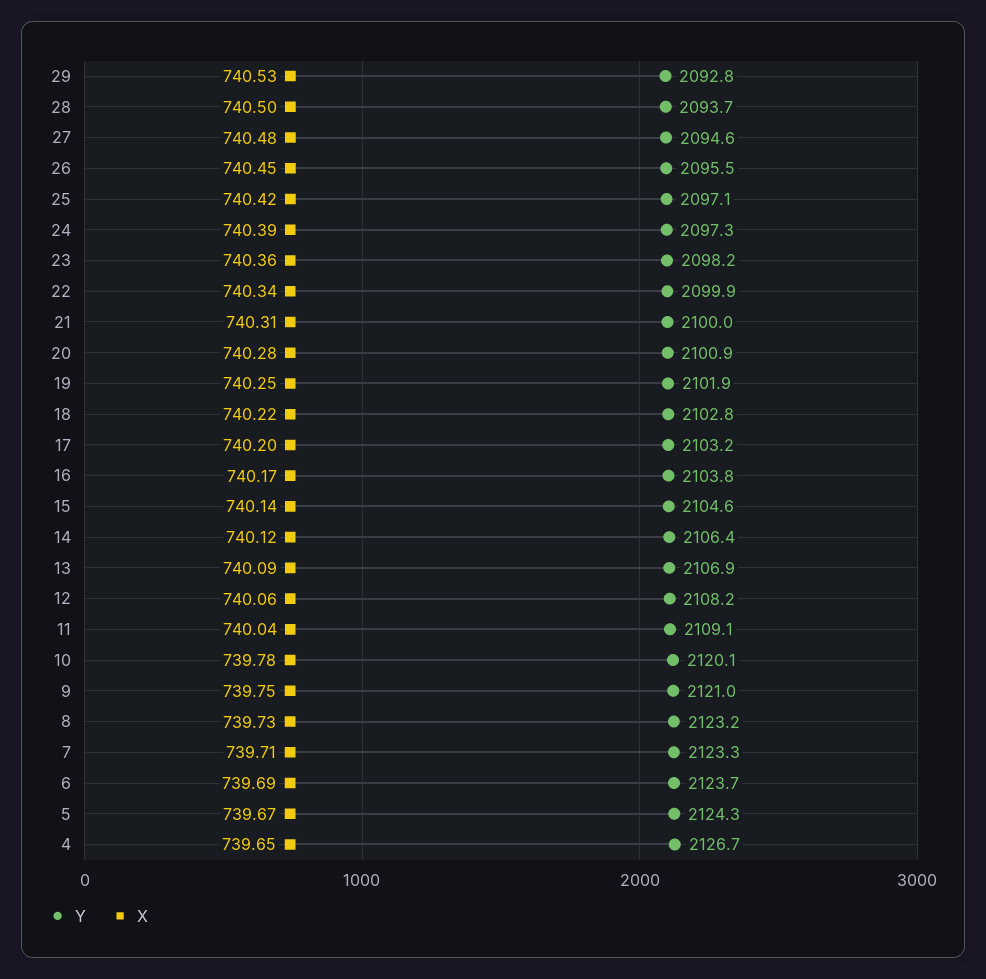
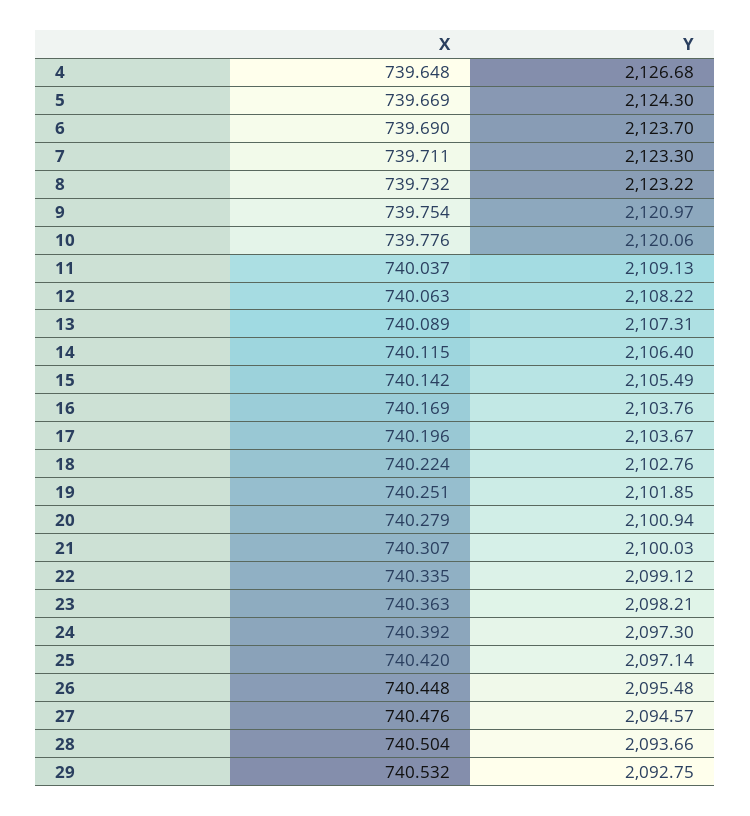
Y, 22: 2099.9 -> 2099.12
Y, 17: 2103.2 -> 2103.67
Y, 15: 2104.6 -> 2105.49
Y, 13: 2106.9 -> 2107.31

